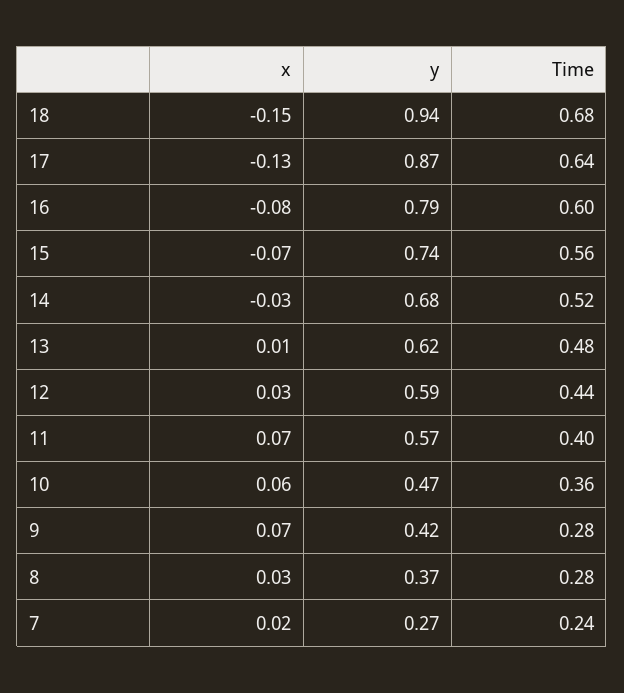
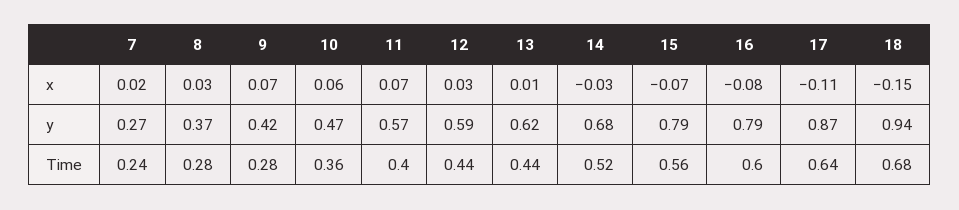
x, 17: -0.13 -> -0.11
y, 15: 0.74 -> 0.79
Time, 13: 0.48 -> 0.44

